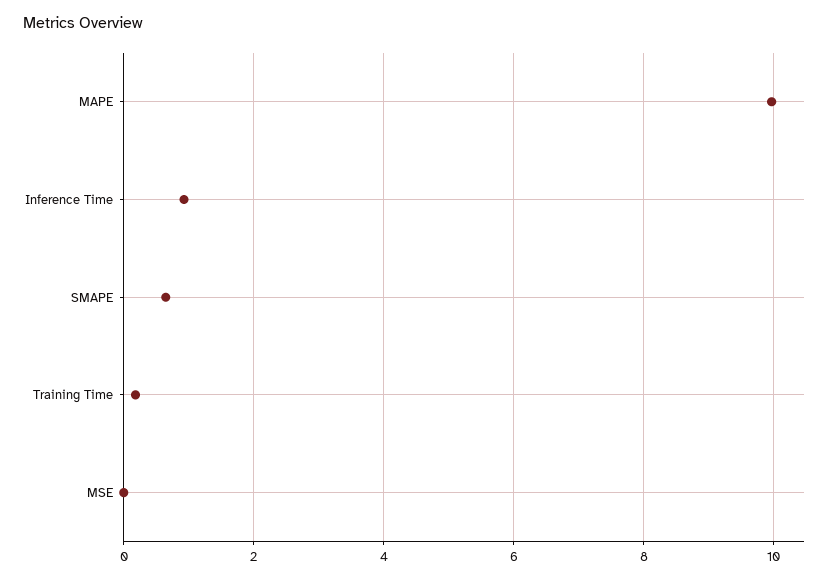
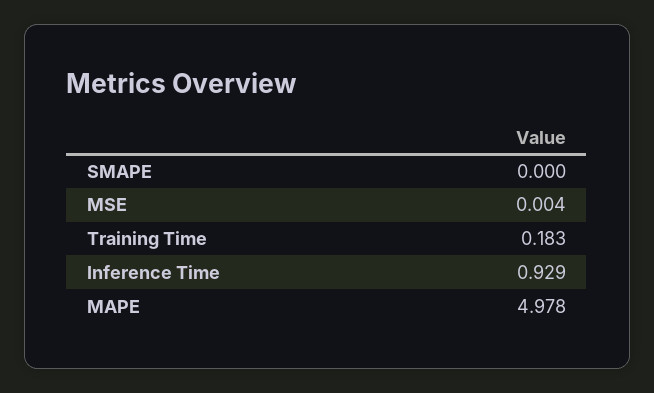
MAPE: 10 -> 4.978
SMAPE: 0.6 -> 0

